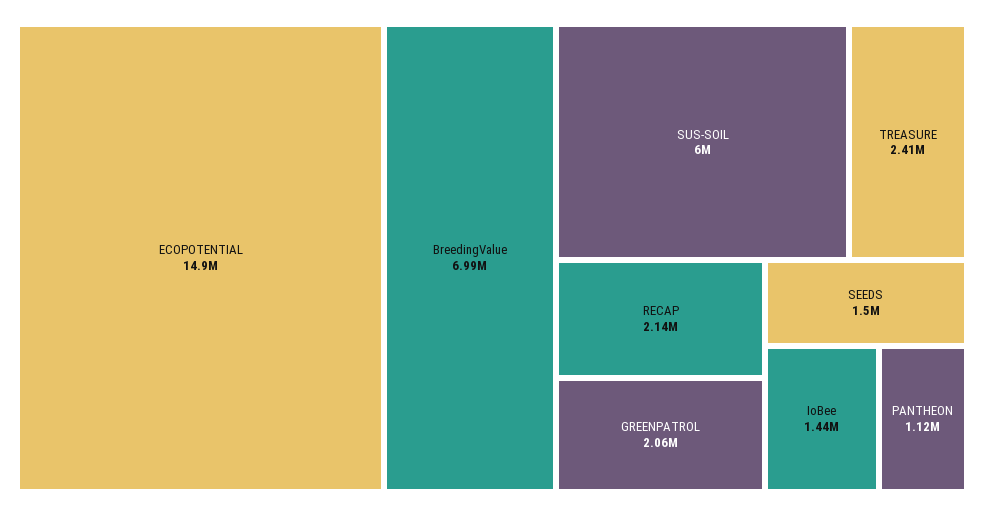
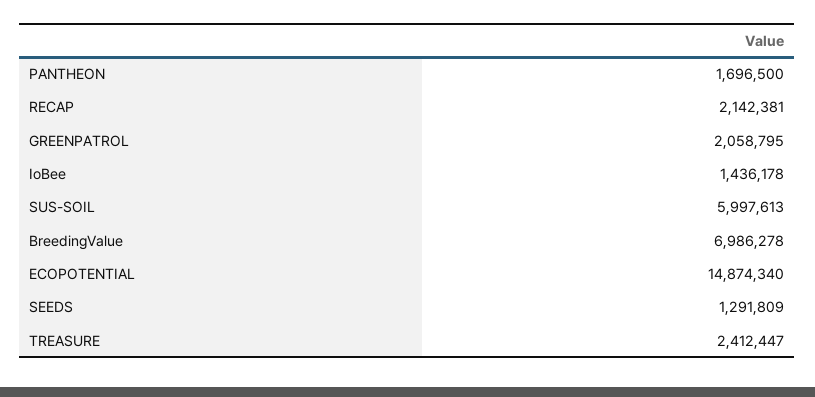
SEEDS: 1500000 -> 1291809
PANTHEON: 1120000 -> 1696500

